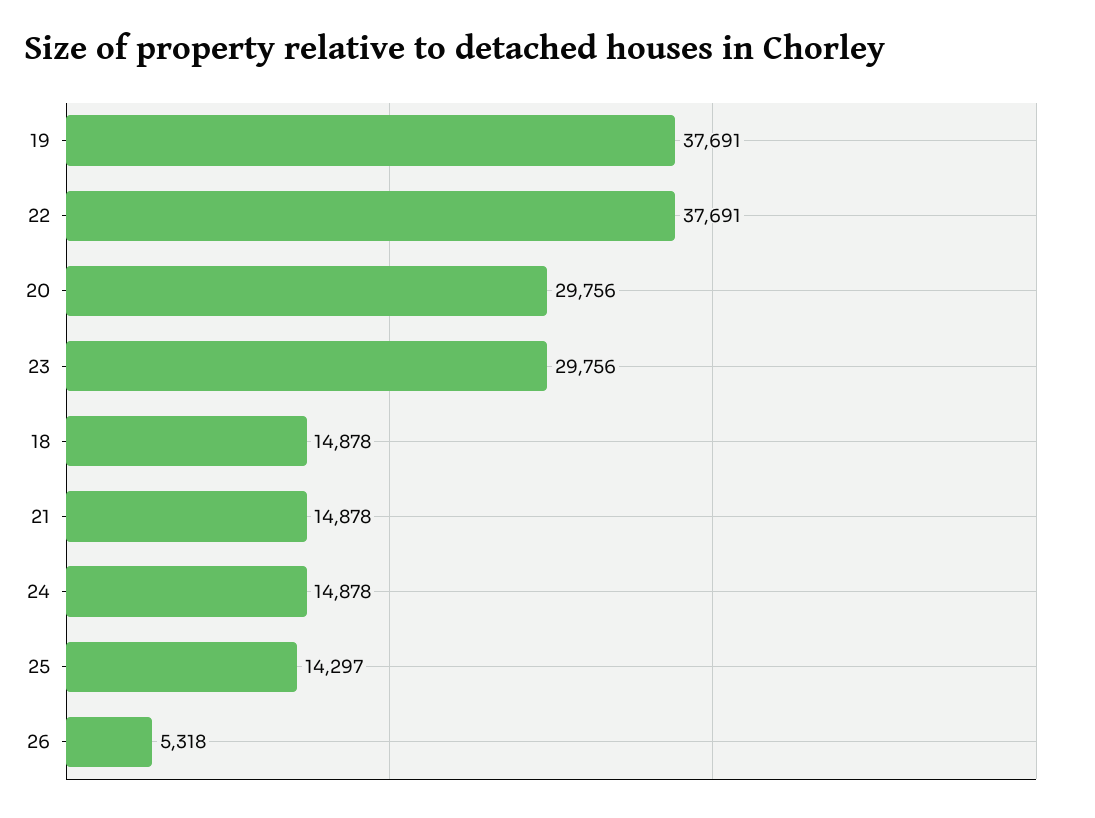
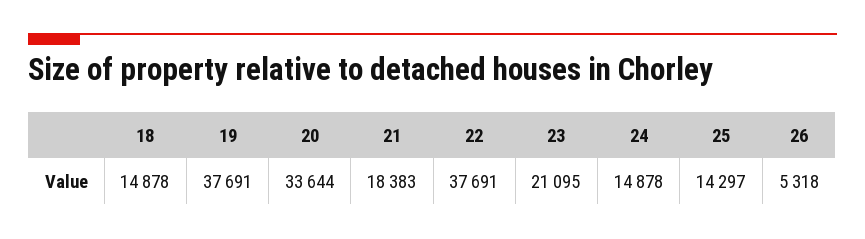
20: 29756 -> 33644
23: 29756 -> 21095
21: 14878 -> 18383

